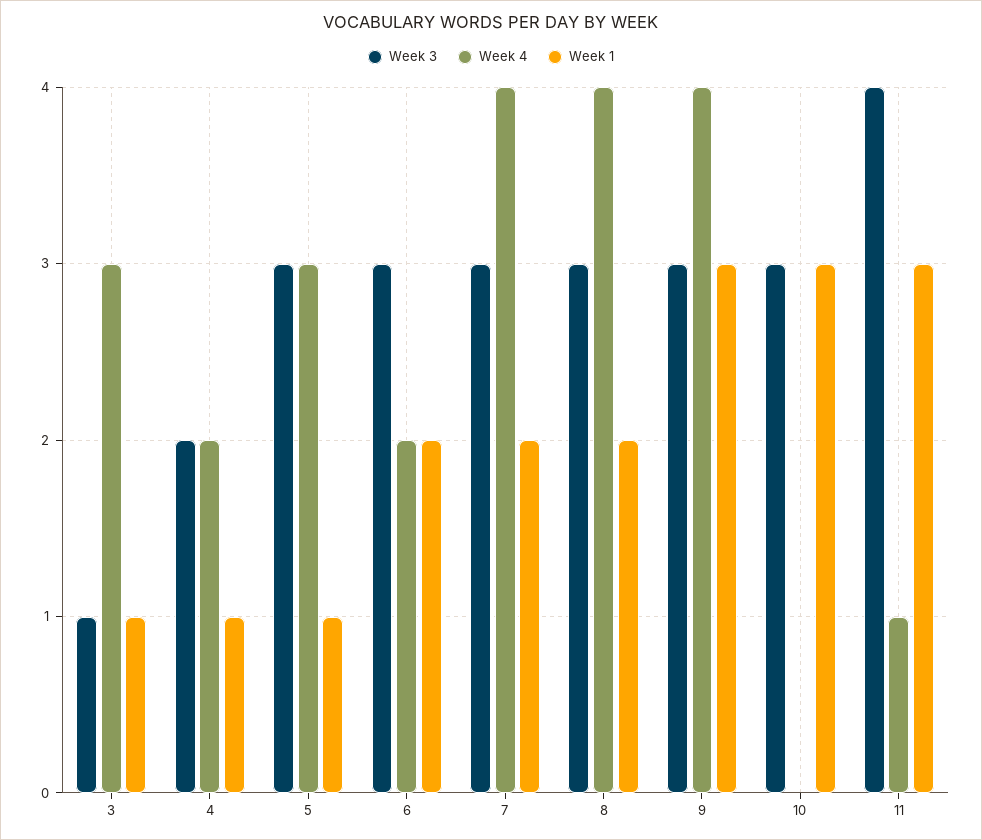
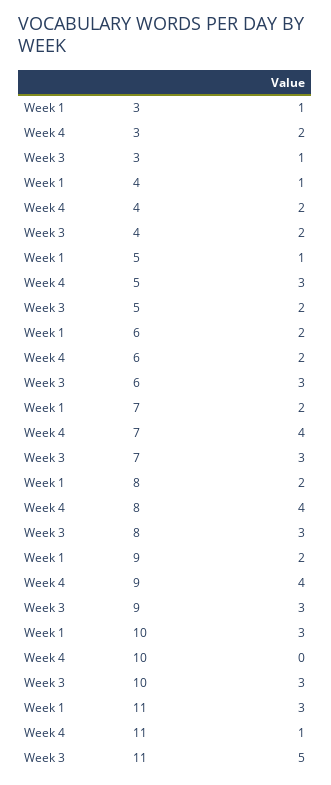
Week 4, 3: 3 -> 2
Week 3, 5: 3 -> 2
Week 1, 9: 3 -> 2
Week 3, 11: 4 -> 5

